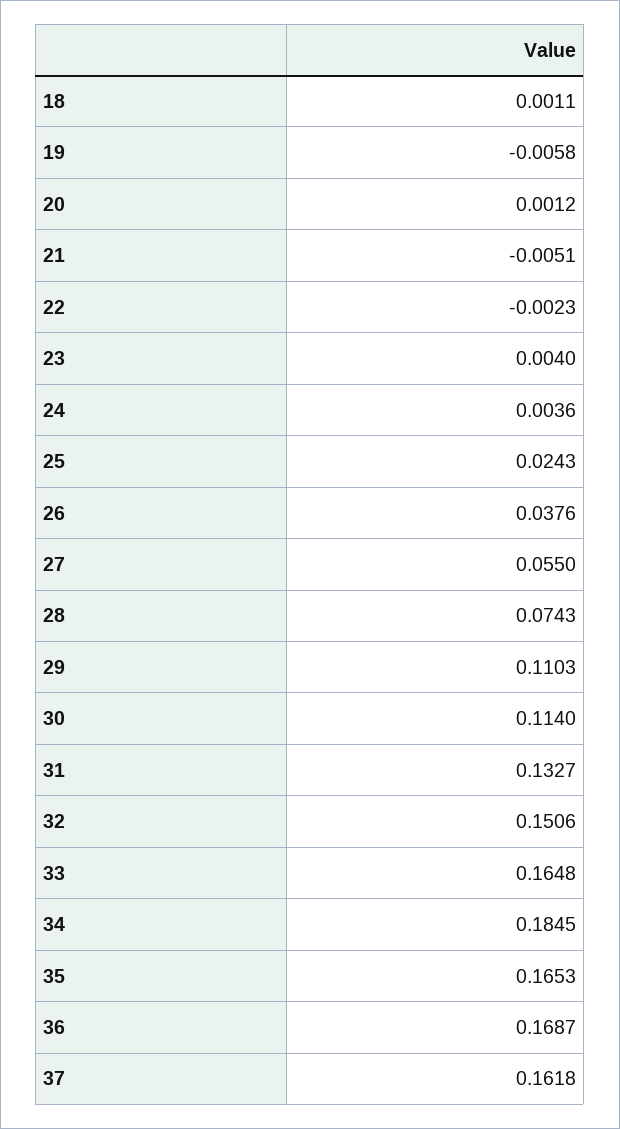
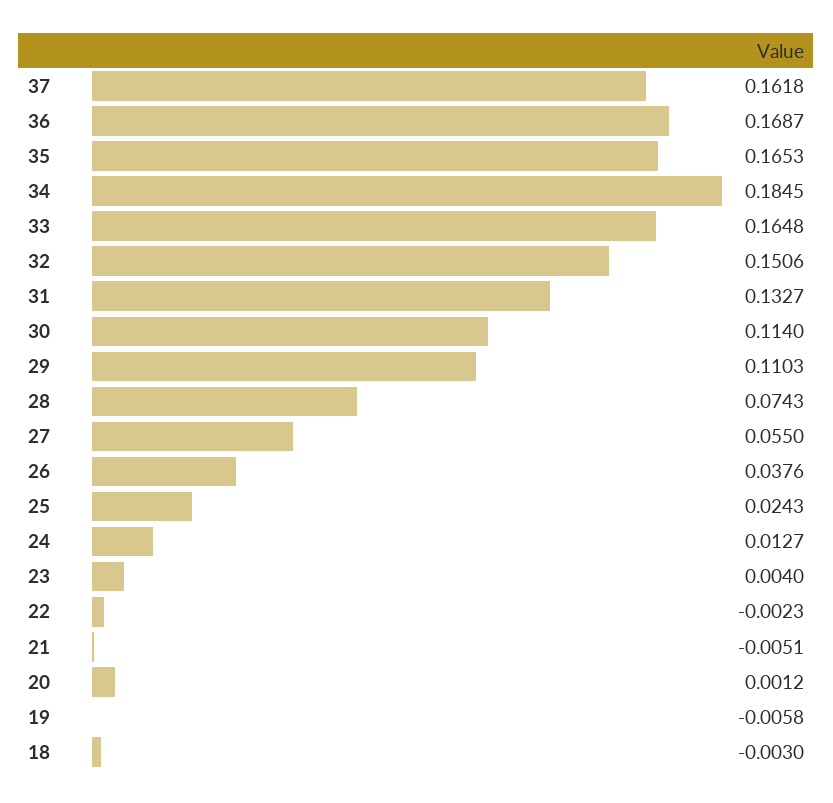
18: 0.0011 -> -0.003
24: 0.0036 -> 0.0127

